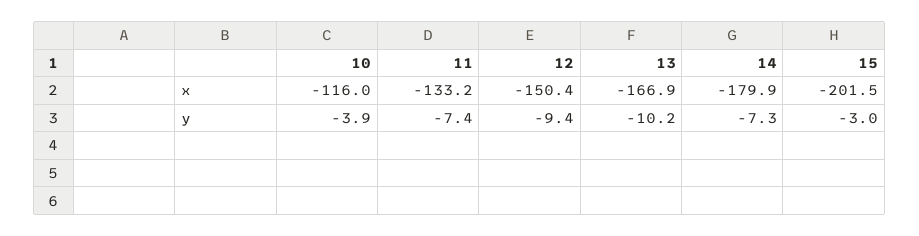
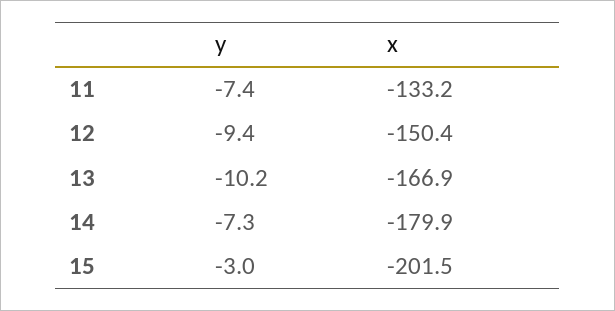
10, x: -116 -> none
10, y: -3.9 -> none

